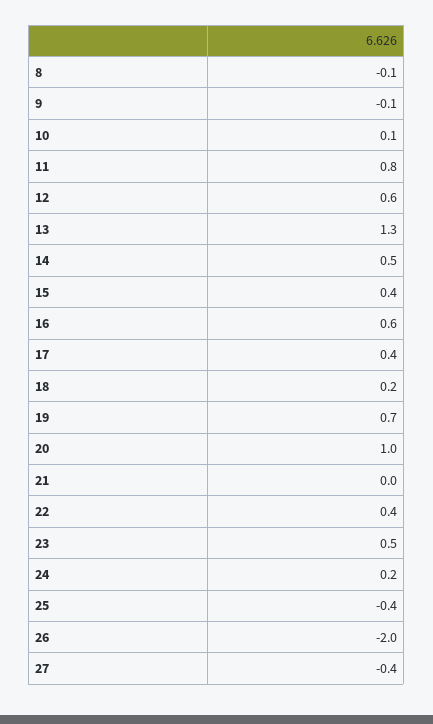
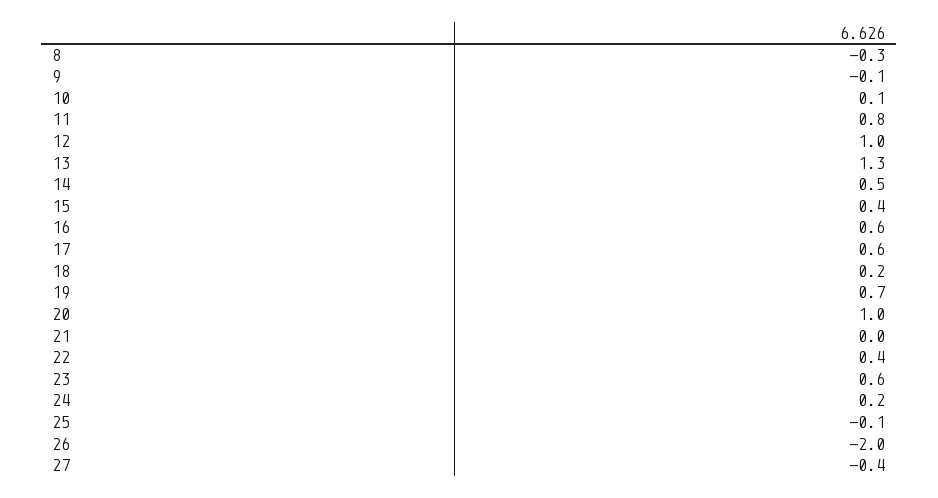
8: -0.1 -> -0.3
12: 0.6 -> 1
17: 0.4 -> 0.6
23: 0.5 -> 0.6
25: -0.4 -> -0.1

